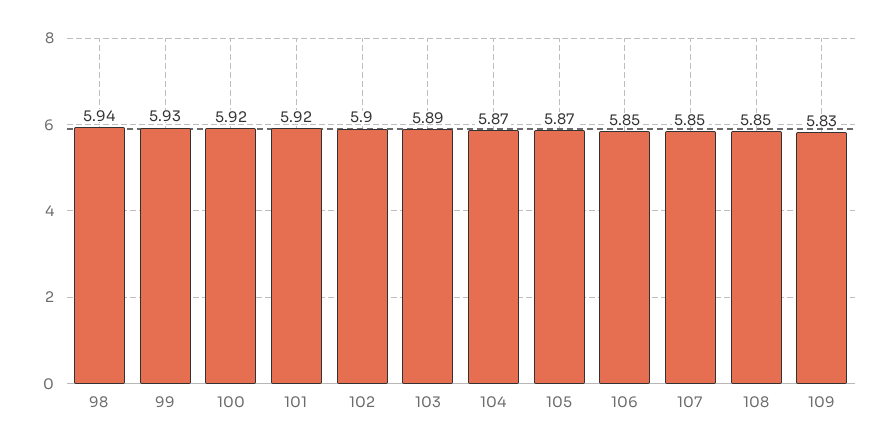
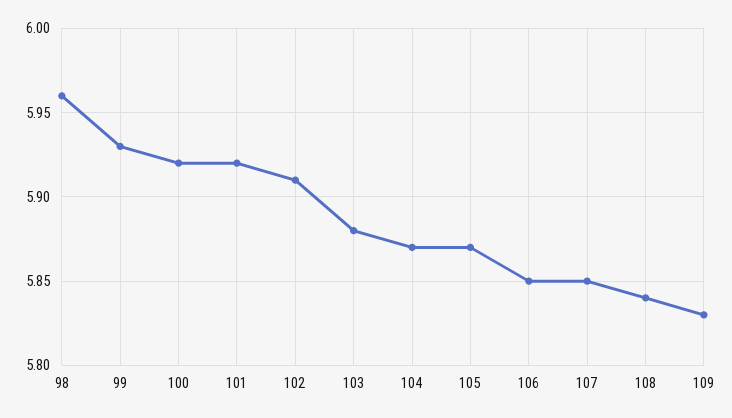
98: 5.94 -> 5.96
102: 5.9 -> 5.91
103: 5.89 -> 5.88
108: 5.85 -> 5.84

